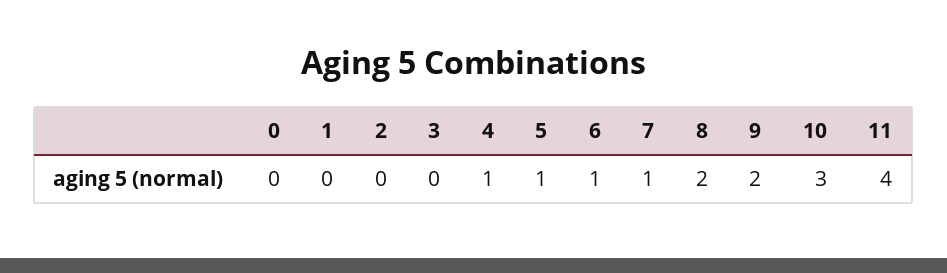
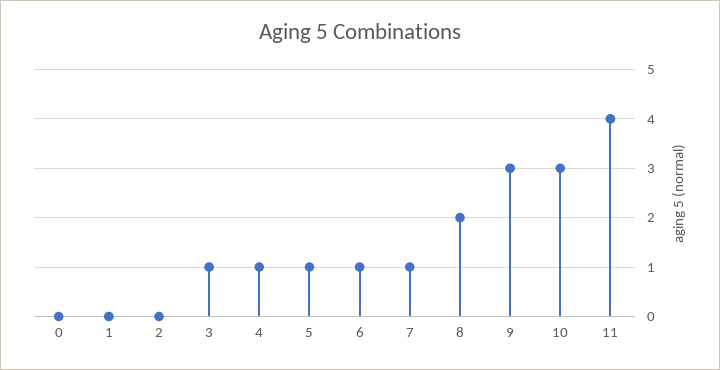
3: 0 -> 1
9: 2 -> 3

